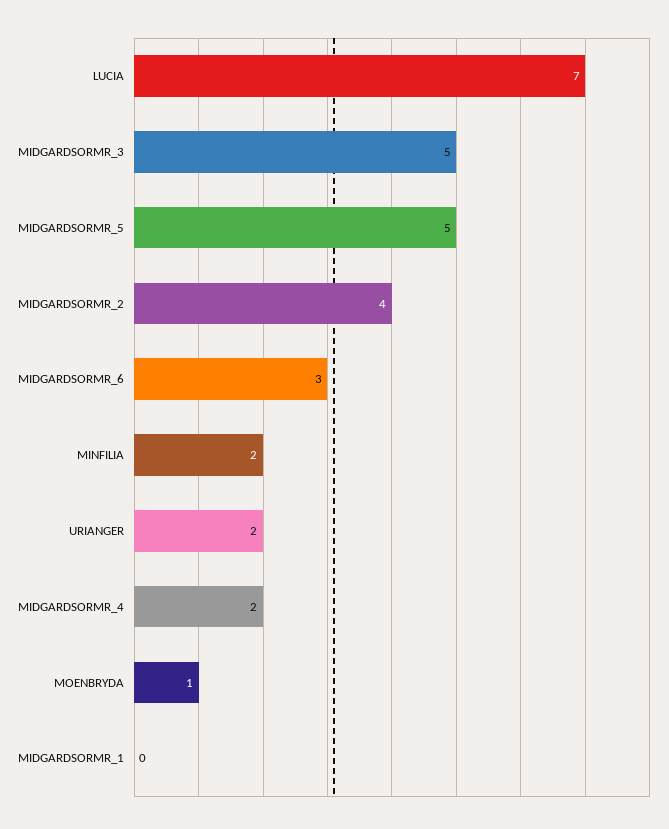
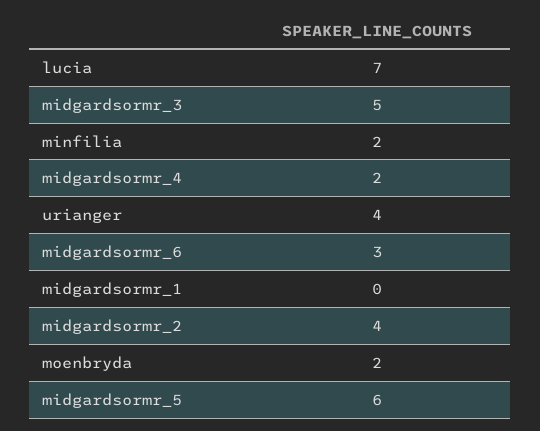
MIDGARDSORMR_5: 5 -> 6
URIANGER: 2 -> 4
MOENBRYDA: 1 -> 2

